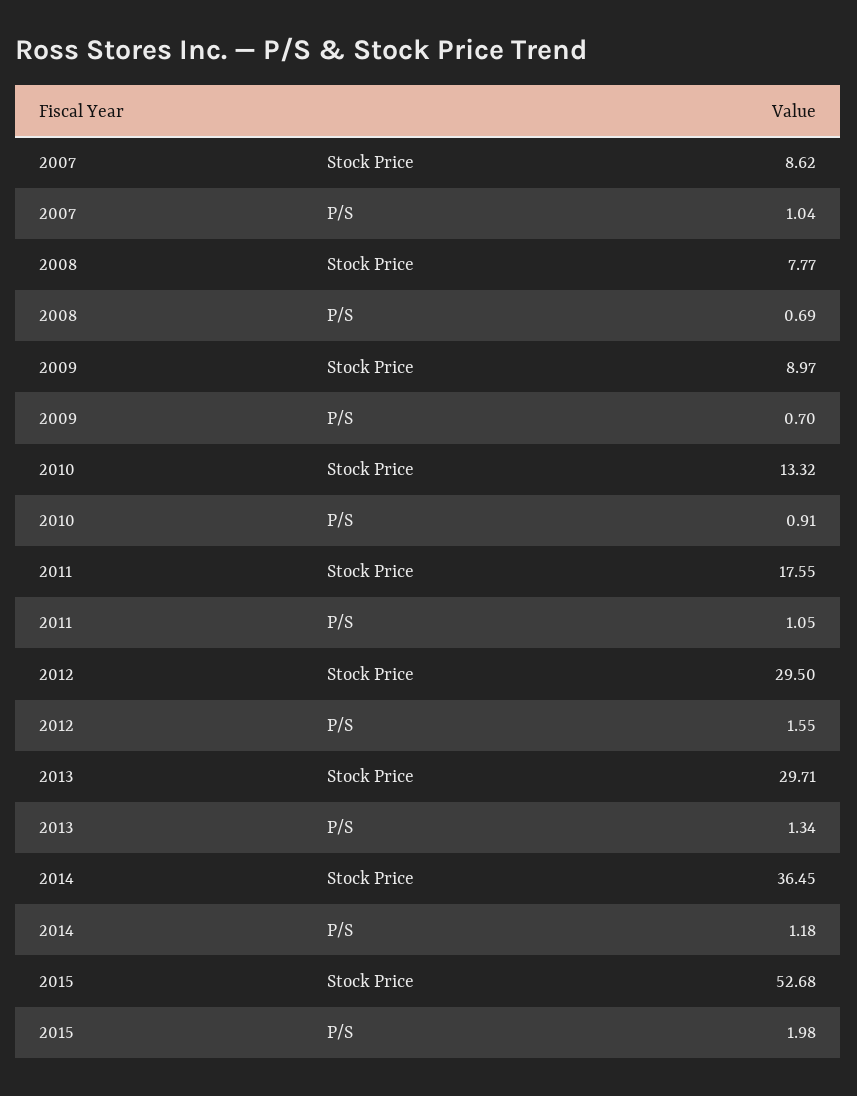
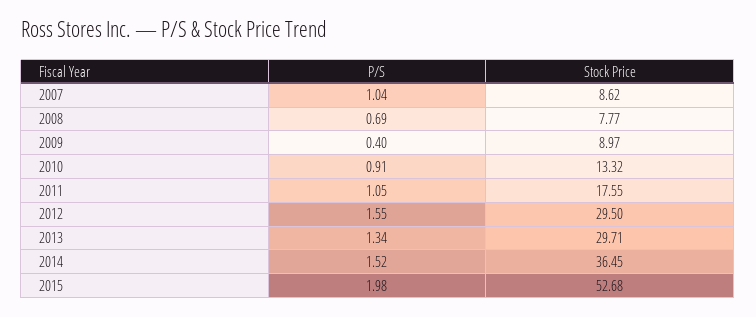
2009, P/S: 0.7 -> 0.4
2014, P/S: 1.18 -> 1.52

